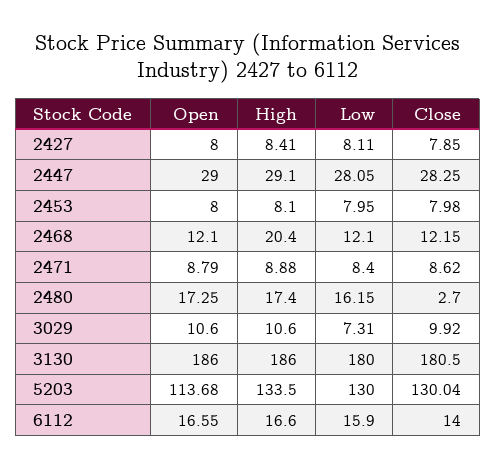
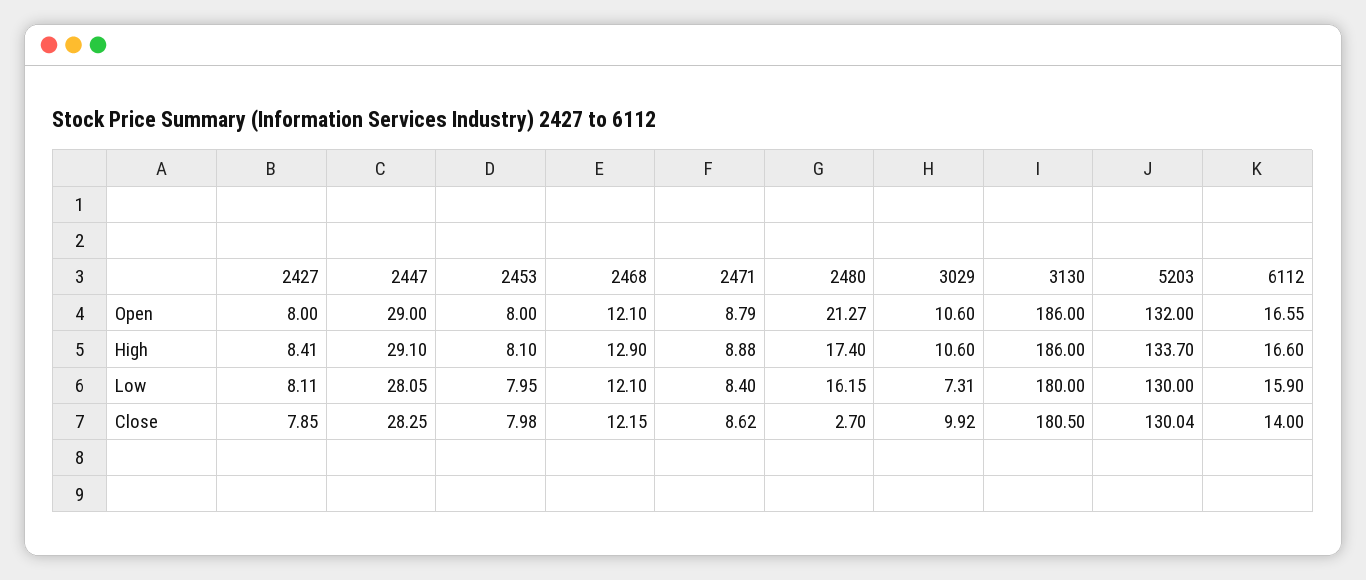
High, 2468: 20.4 -> 12.9
Open, 2480: 17.25 -> 21.27
Open, 5203: 113.68 -> 132
High, 5203: 133.5 -> 133.7

